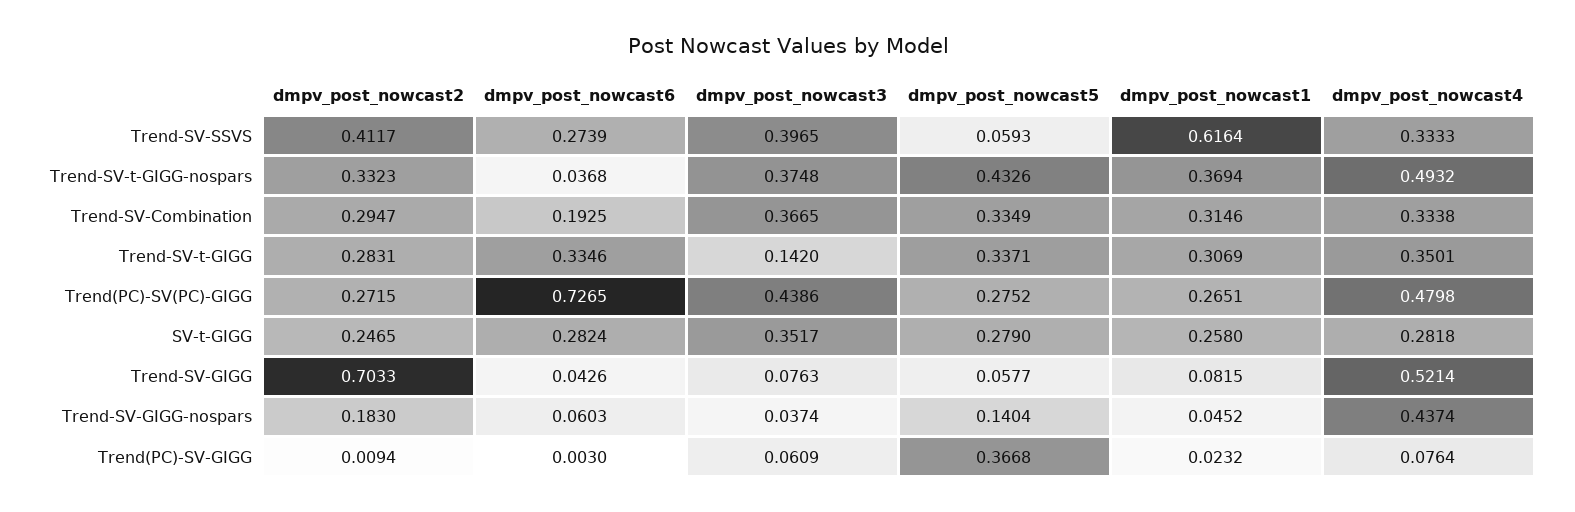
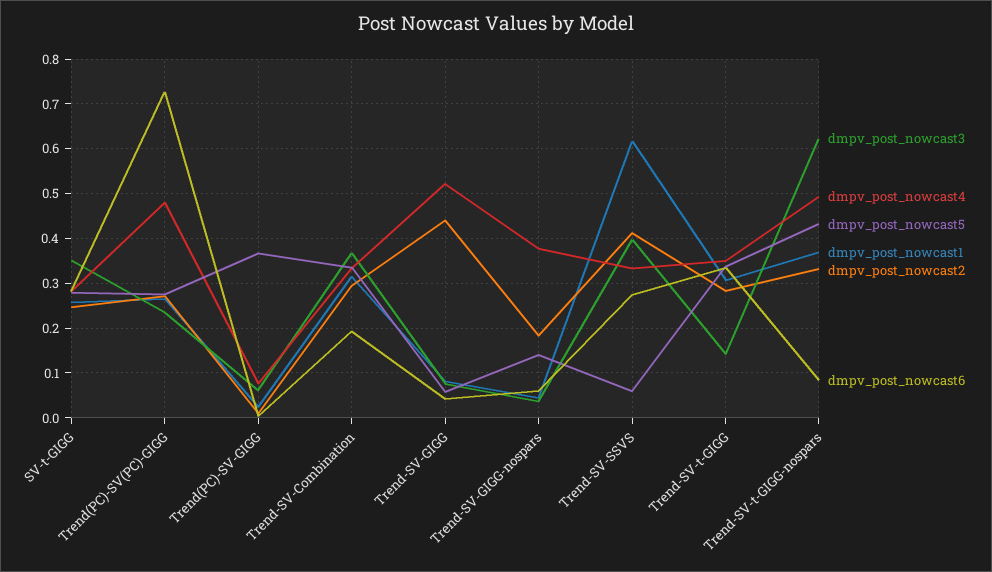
dmpv_post_nowcast6, Trend-SV-t-GIGG-nospars: 0.0368 -> 0.08
dmpv_post_nowcast3, Trend-SV-t-GIGG-nospars: 0.3748 -> 0.62
dmpv_post_nowcast3, Trend(PC)-SV(PC)-GIGG: 0.4386 -> 0.24
dmpv_post_nowcast2, Trend-SV-GIGG: 0.7033 -> 0.44
dmpv_post_nowcast4, Trend-SV-GIGG-nospars: 0.4374 -> 0.38

